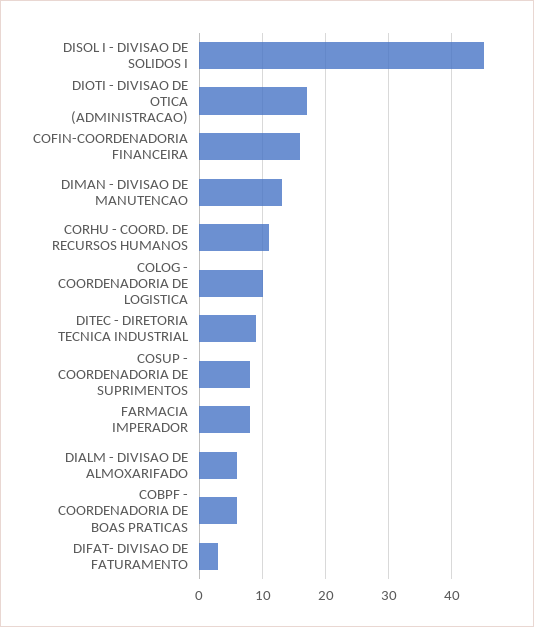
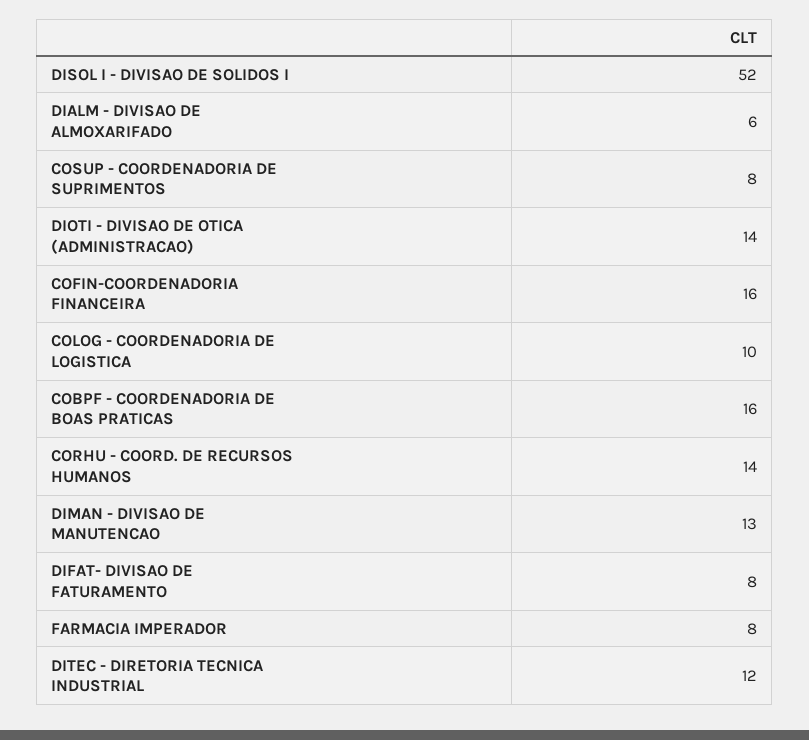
DISOL I - DIVISAO DE SOLIDOS I: 45 -> 52
DIOTI - DIVISAO DE OTICA (ADMINISTRACAO): 17 -> 14
CORHU - COORD. DE RECURSOS HUMANOS: 11 -> 14
DITEC - DIRETORIA TECNICA INDUSTRIAL: 9 -> 12
COBPF - COORDENADORIA DE BOAS PRATICAS: 6 -> 16
DIFAT- DIVISAO DE FATURAMENTO: 3 -> 8

